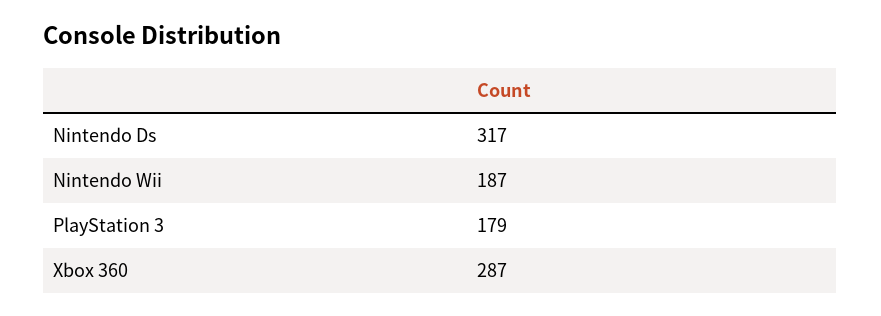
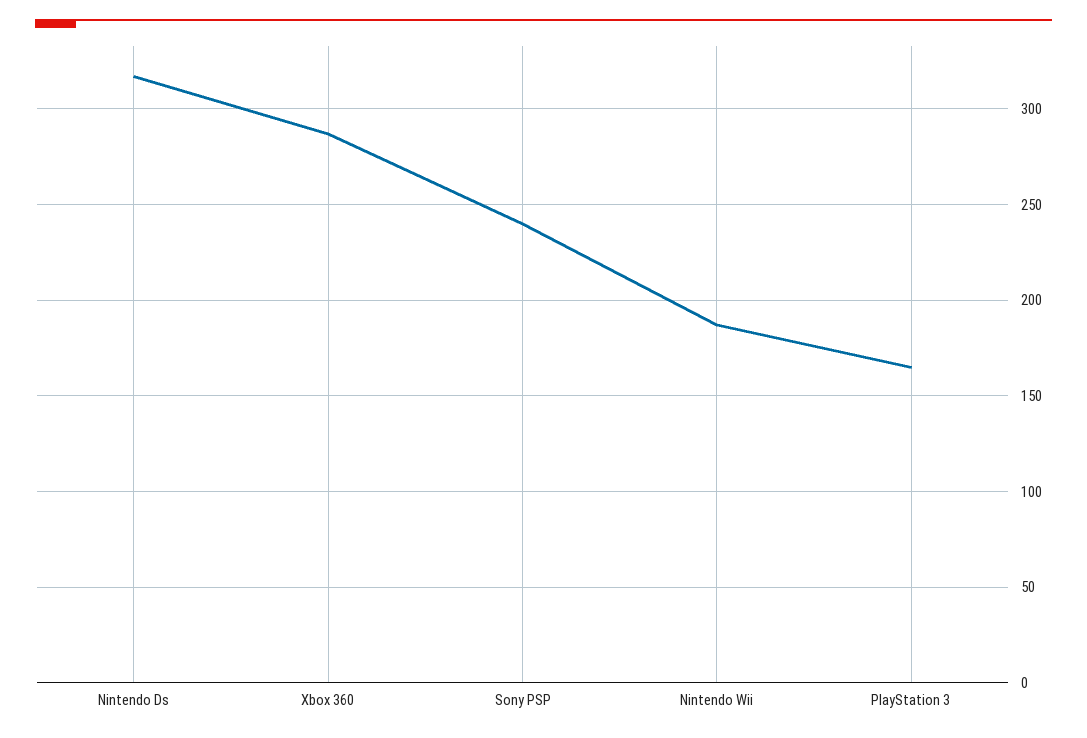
PlayStation 3: 179 -> 165
Sony PSP: none -> 240

